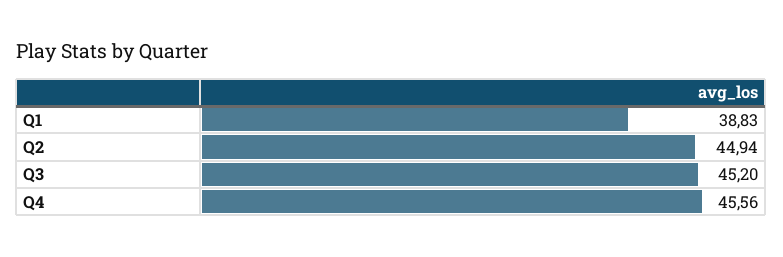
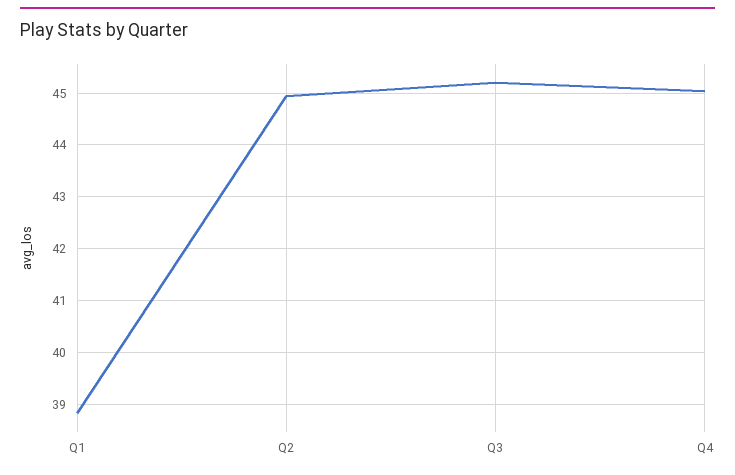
Q4: 45.56 -> 45

